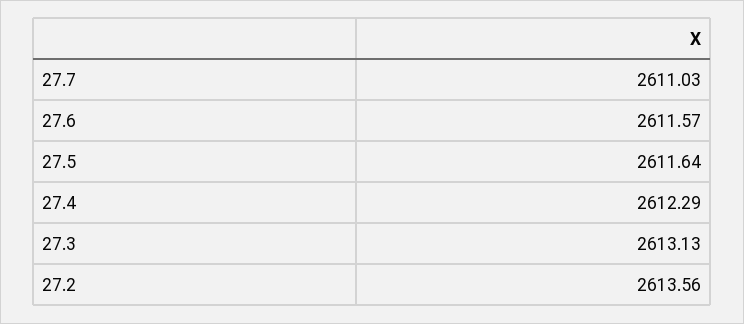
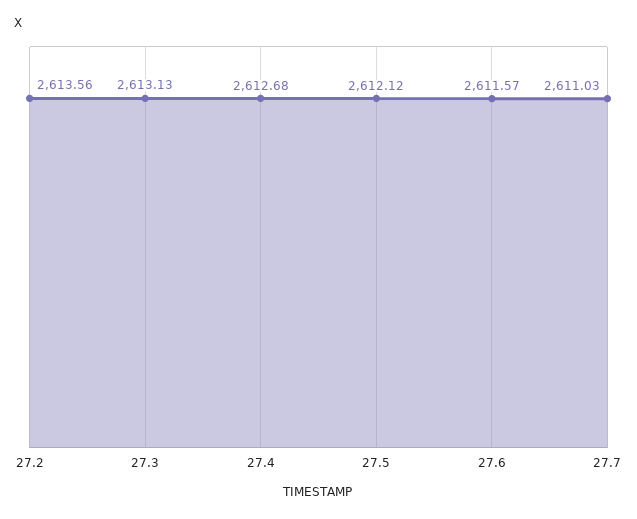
27.5: 2611.64 -> 2612.12
27.4: 2612.29 -> 2612.68

